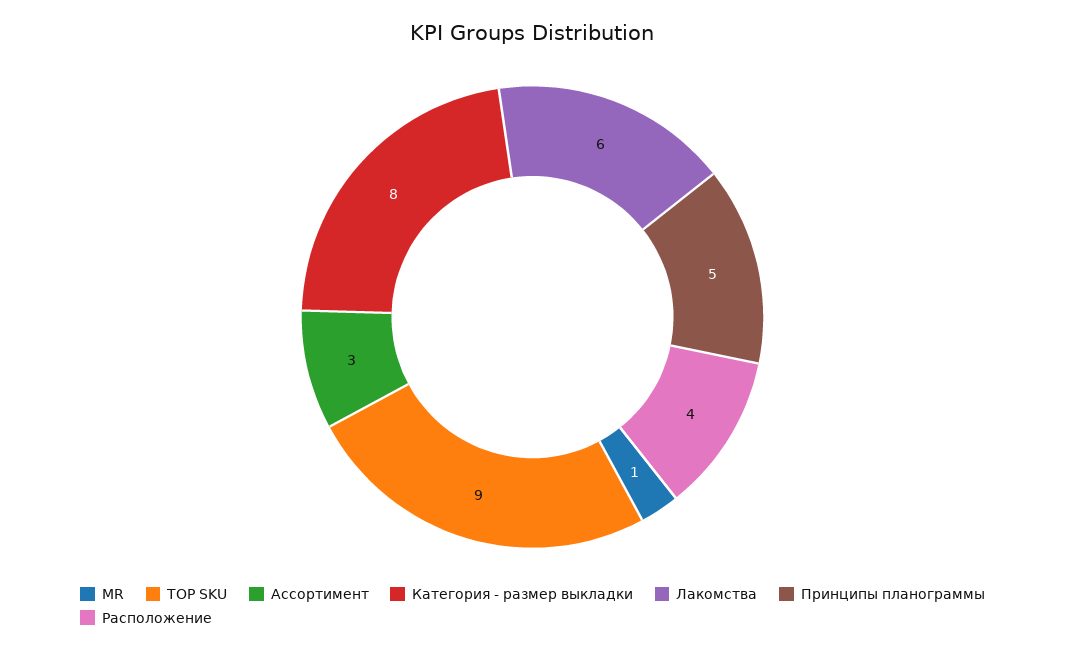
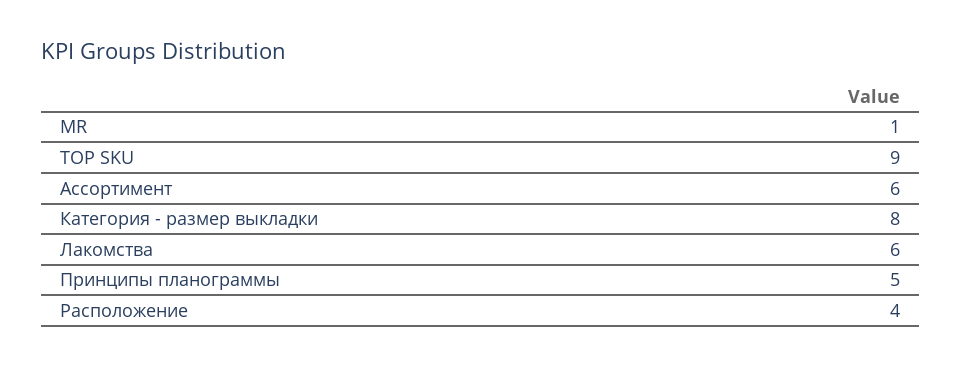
Ассортимент: 3 -> 6

